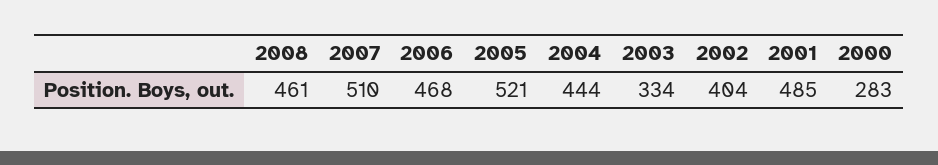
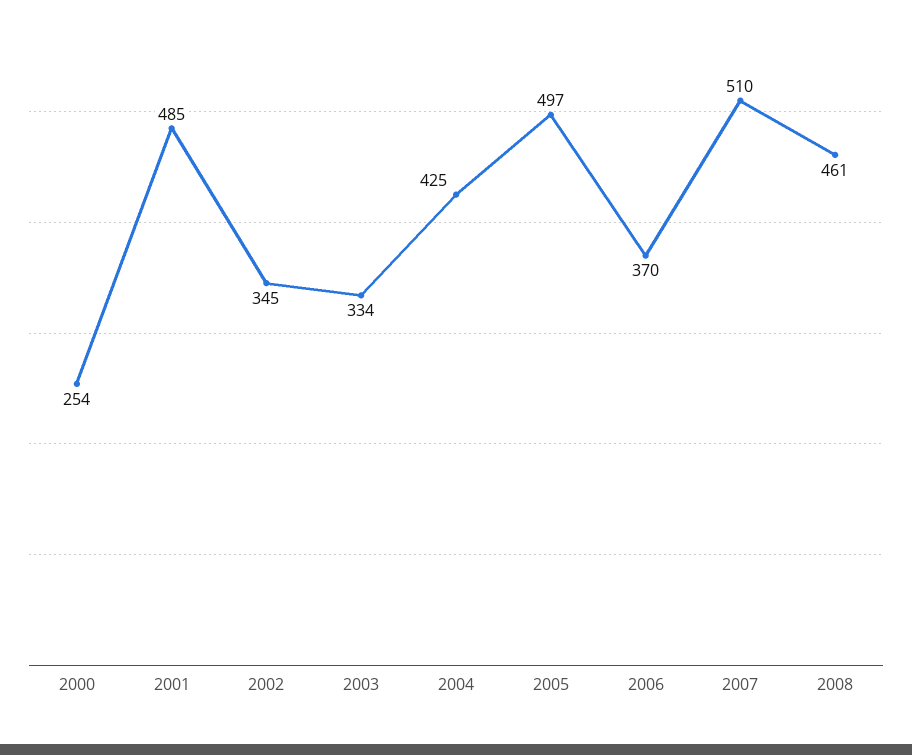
2006: 468 -> 370
2005: 521 -> 497
2004: 444 -> 425
2002: 404 -> 345
2000: 283 -> 254

